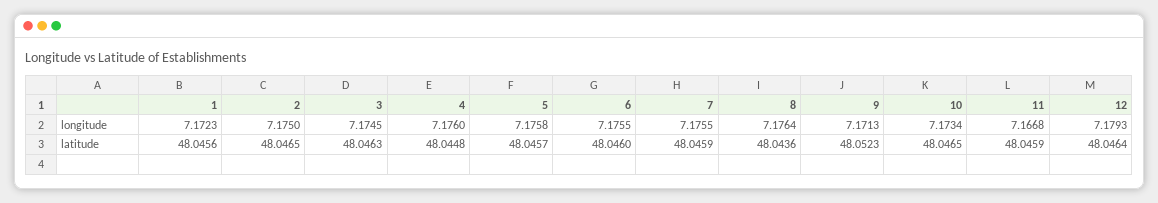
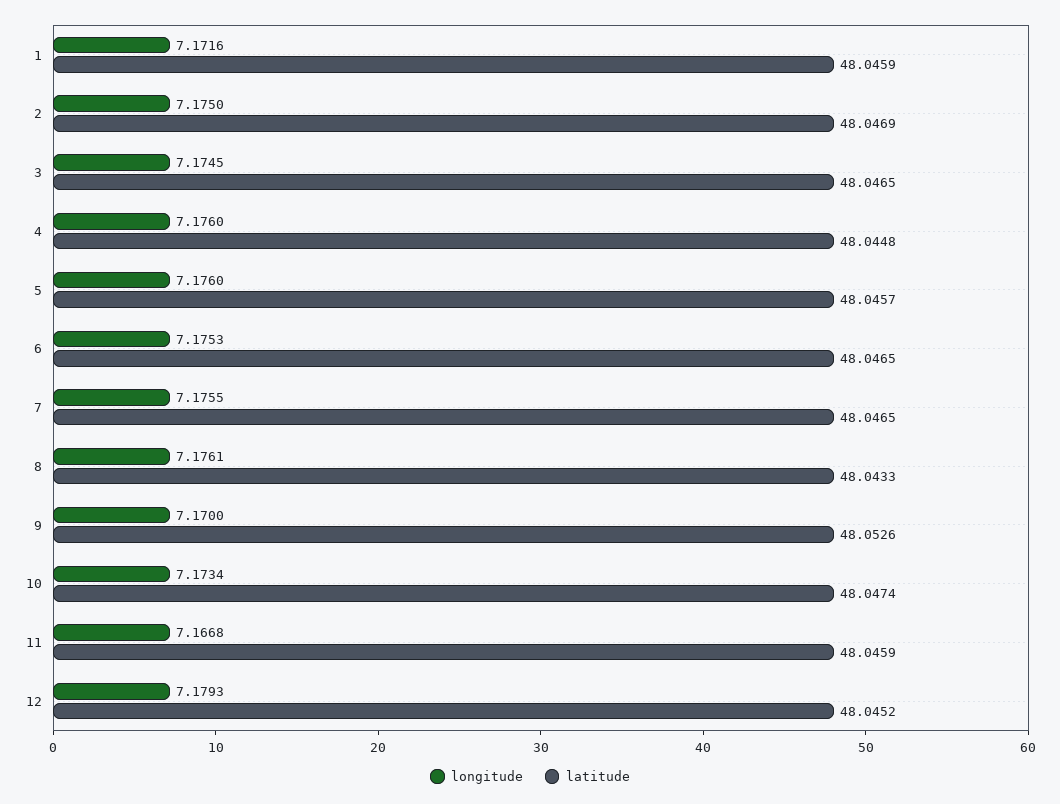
longitude, 1: 7.1723 -> 7.1716
longitude, 5: 7.1758 -> 7.176
longitude, 6: 7.1755 -> 7.1753
longitude, 8: 7.1764 -> 7.1761
longitude, 9: 7.1713 -> 7.17
latitude, 1: 48.0456 -> 48.0459
latitude, 2: 48.0465 -> 48.0469
latitude, 3: 48.0463 -> 48.0465
latitude, 6: 48.046 -> 48.0465
latitude, 7: 48.0459 -> 48.0465
latitude, 8: 48.0436 -> 48.0433
latitude, 9: 48.0523 -> 48.0526
latitude, 10: 48.0465 -> 48.0474
latitude, 12: 48.0464 -> 48.0452

